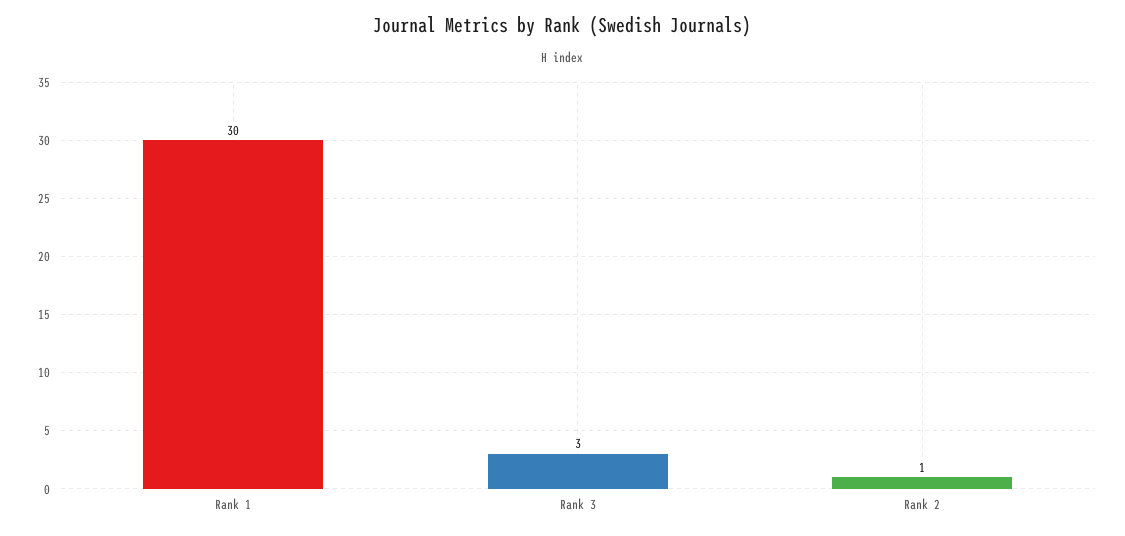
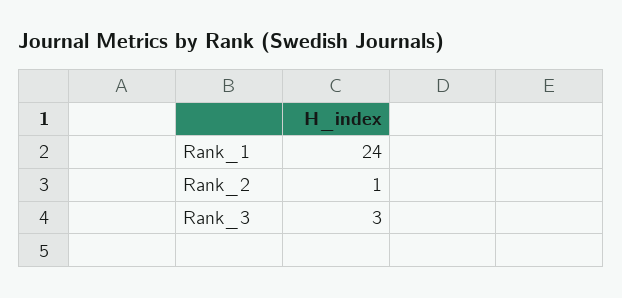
Rank 1: 30 -> 24

